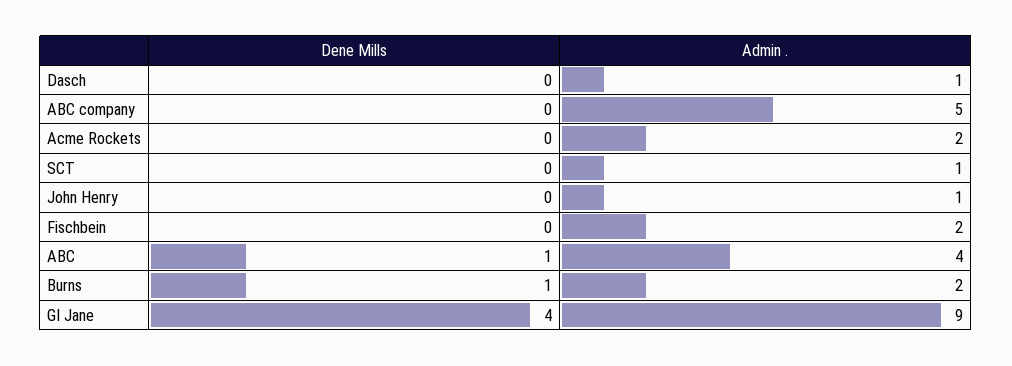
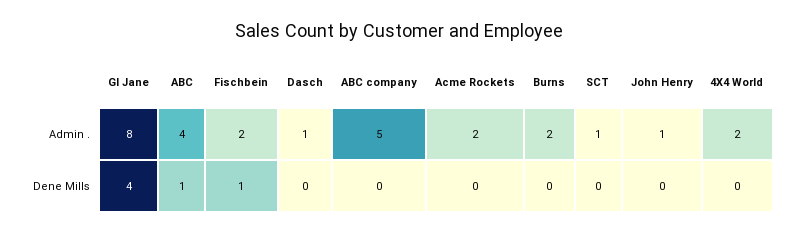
Dene Mills, Fischbein: 0 -> 1
Dene Mills, Burns: 1 -> 0
Admin ., GI Jane: 9 -> 8
Admin ., 4X4 World: none -> 2
Dene Mills, 4X4 World: none -> 0

